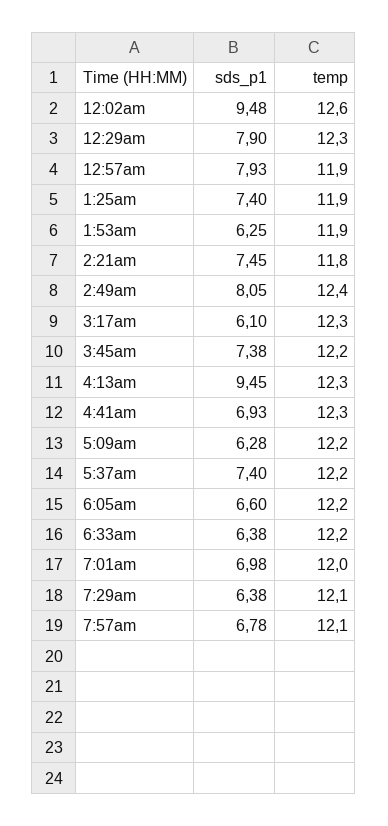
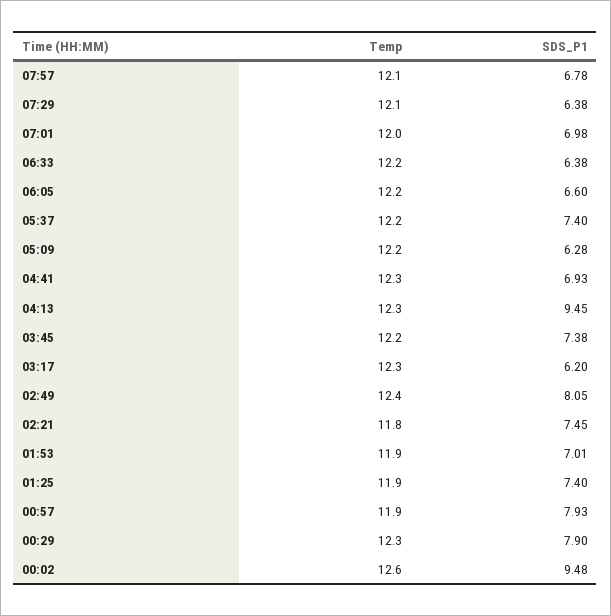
sds_p1, 1:53am: 6.25 -> 7.01
sds_p1, 3:17am: 6.1 -> 6.2

